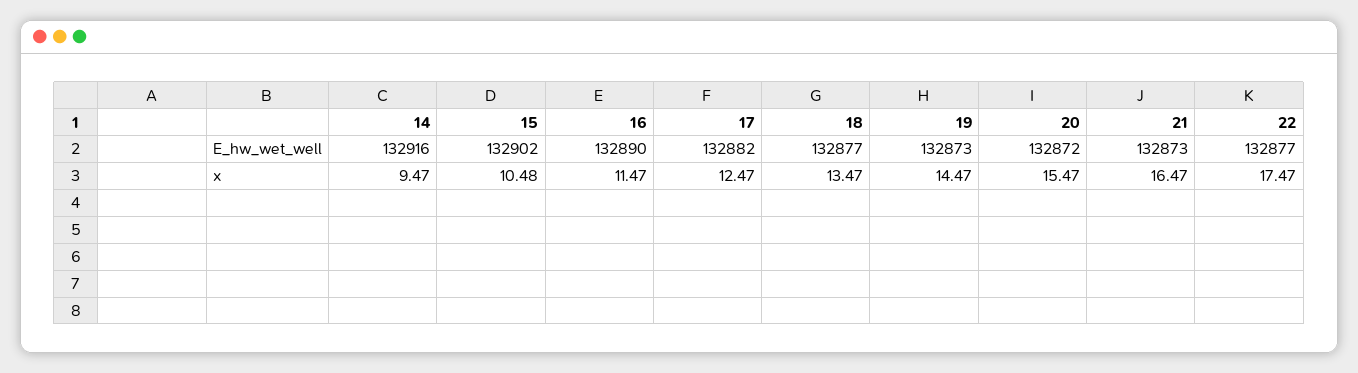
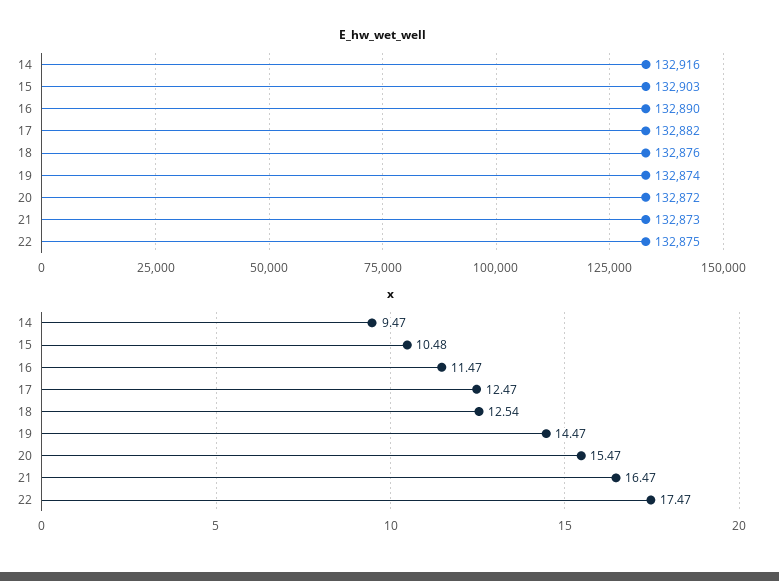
E_hw_wet_well, 15: 132902 -> 132903
E_hw_wet_well, 18: 132877 -> 132876
E_hw_wet_well, 19: 132873 -> 132874
E_hw_wet_well, 22: 132877 -> 132875
x, 18: 13.47 -> 12.54

